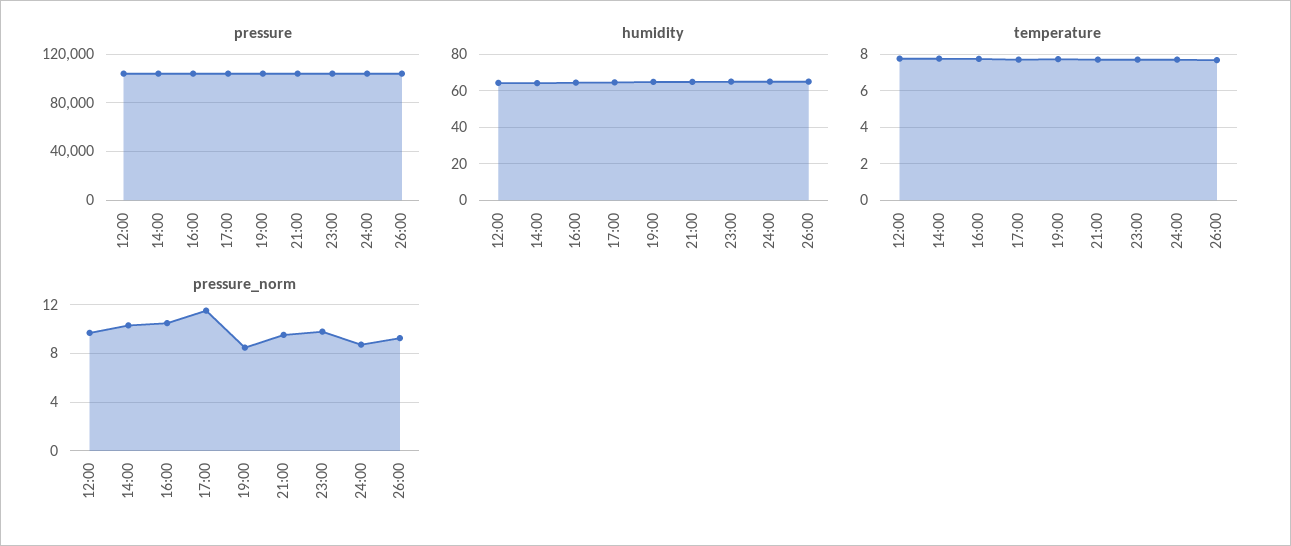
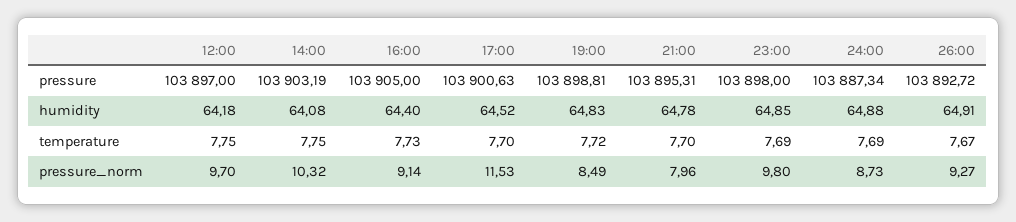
pressure_norm, 16:00: 10.5 -> 9.14
pressure_norm, 21:00: 9.5 -> 7.96

